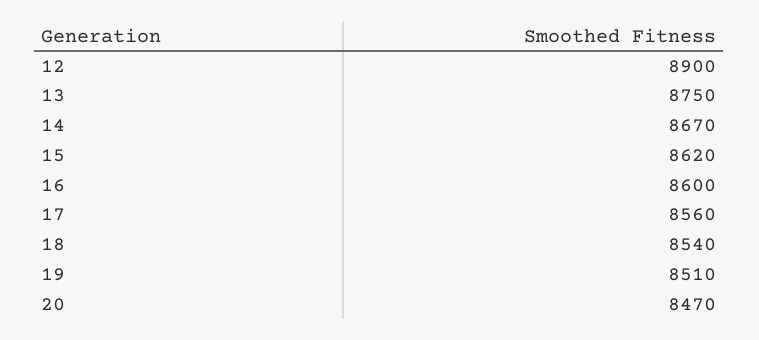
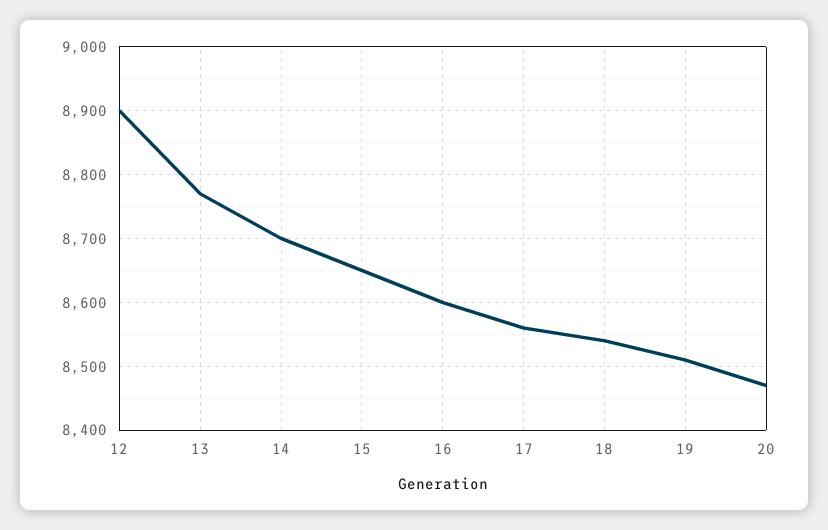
13: 8750 -> 8770
14: 8670 -> 8700
15: 8620 -> 8650

